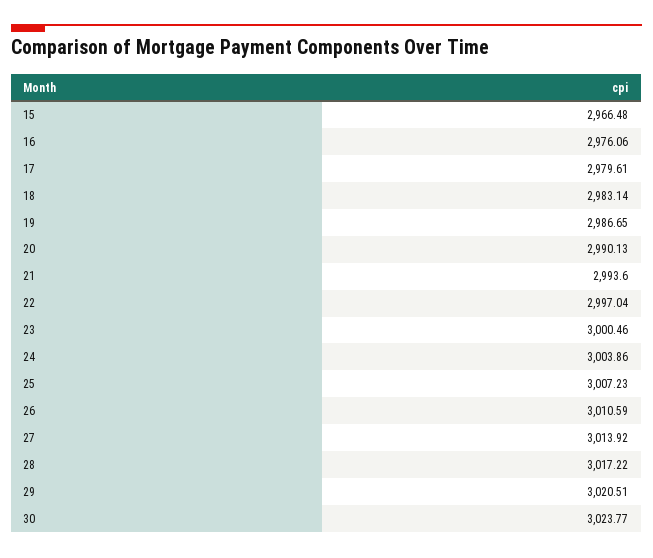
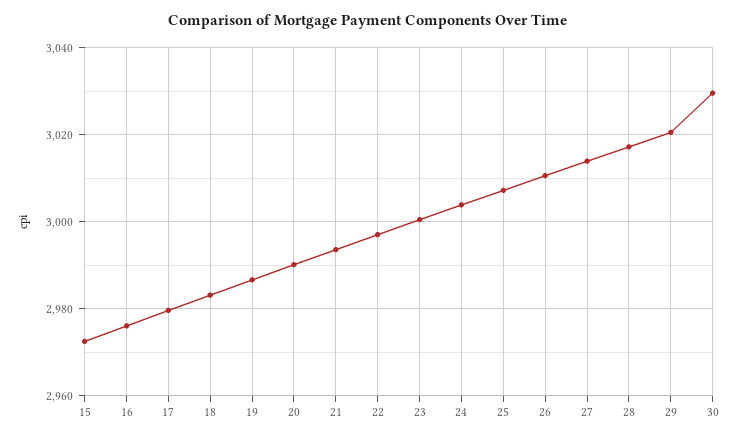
15: 2966.48 -> 2972
30: 3023.77 -> 3030

